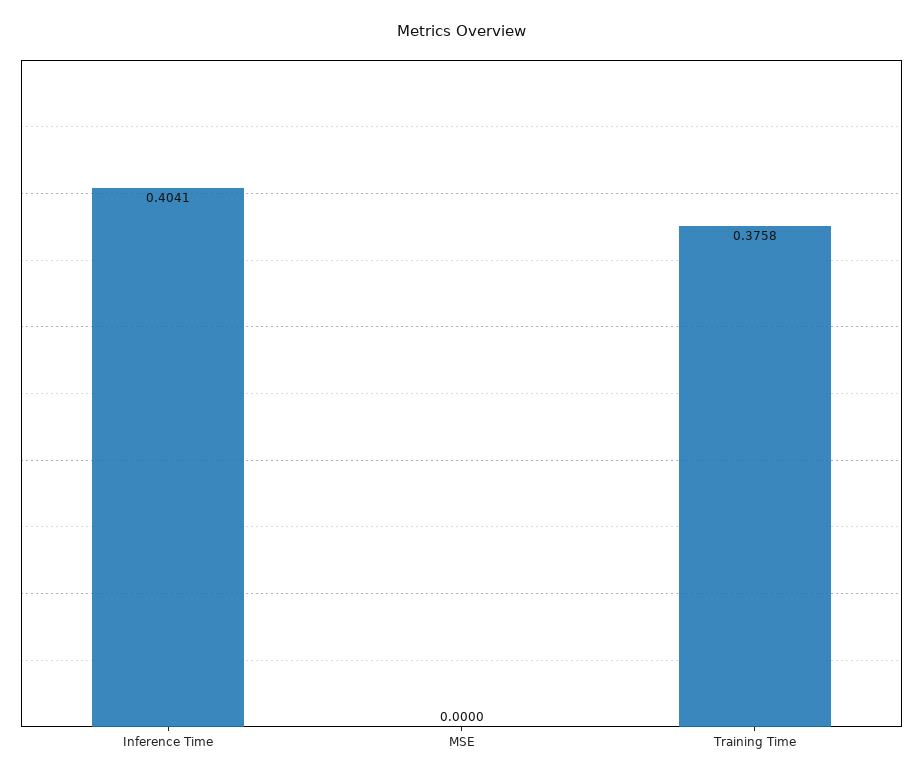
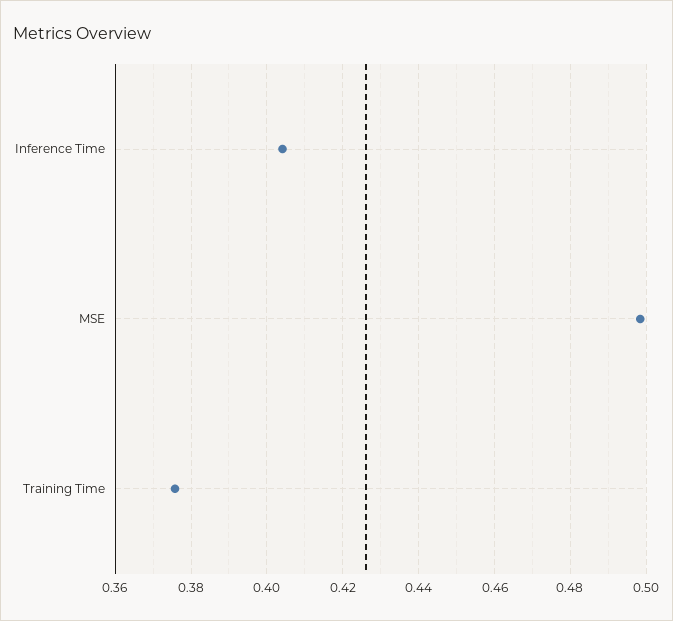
MSE: 0 -> 0.498

